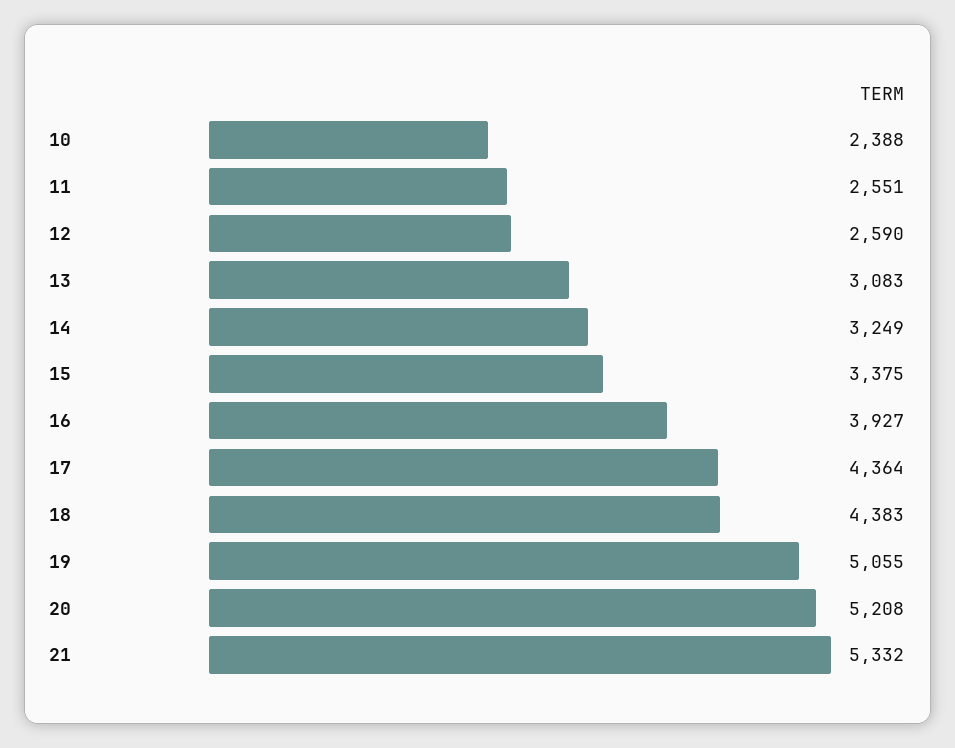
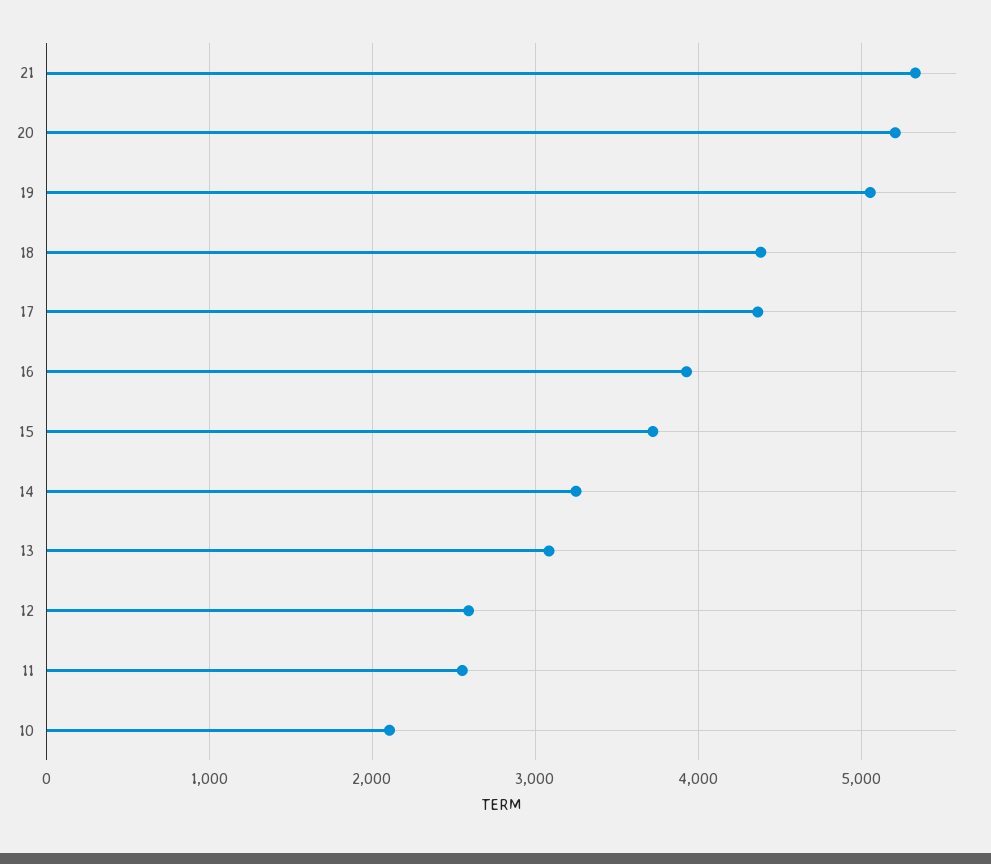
10: 2388 -> 2100
15: 3375 -> 3700

